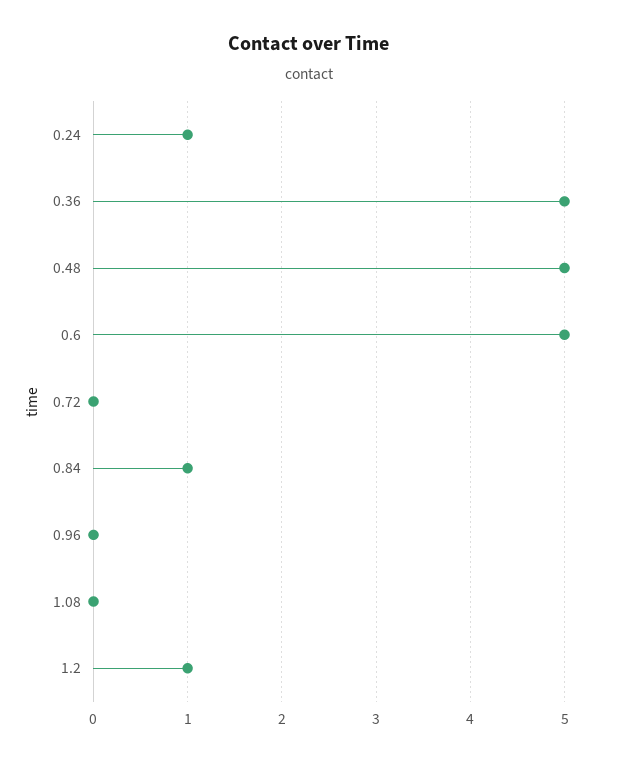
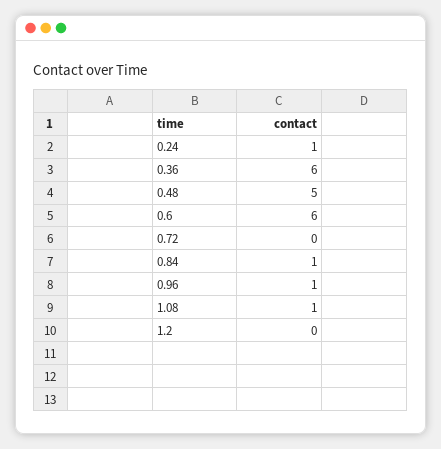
0.36: 5 -> 6
0.6: 5 -> 6
0.96: 0 -> 1
1.08: 0 -> 1
1.2: 1 -> 0

